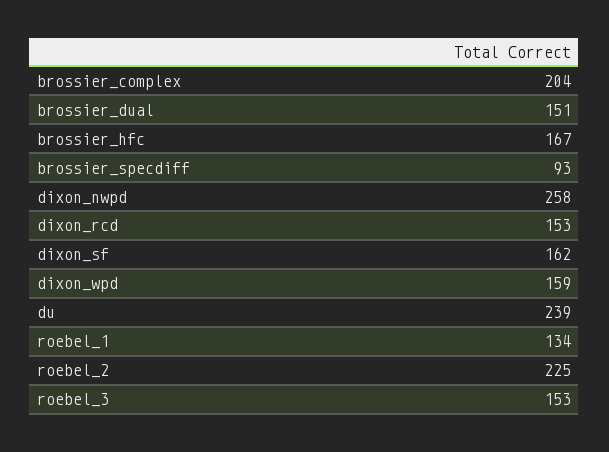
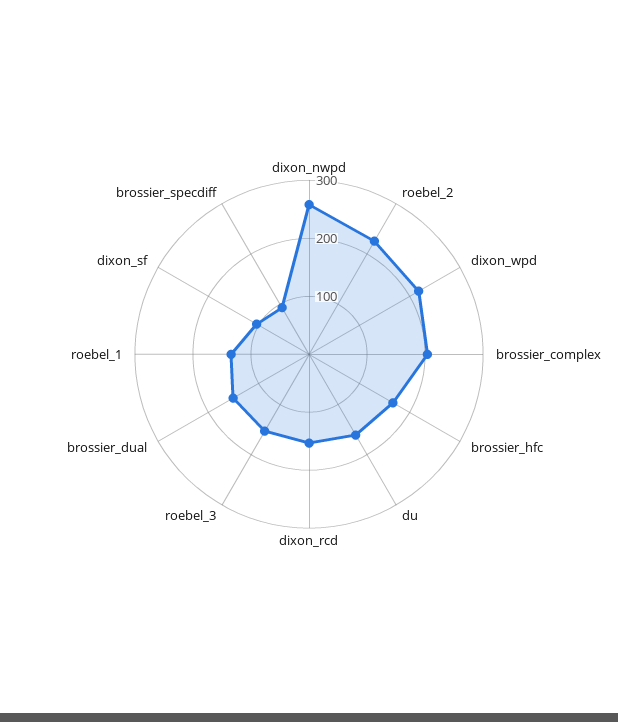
dixon_sf: 162 -> 100
dixon_wpd: 159 -> 220
du: 239 -> 160

